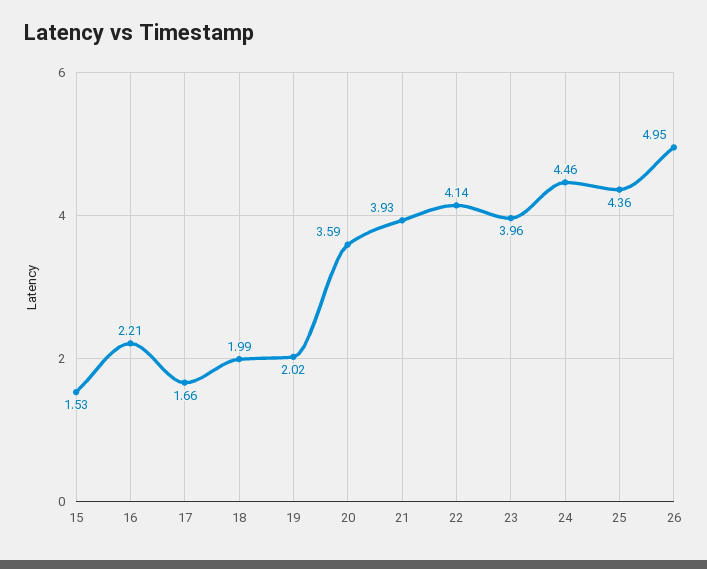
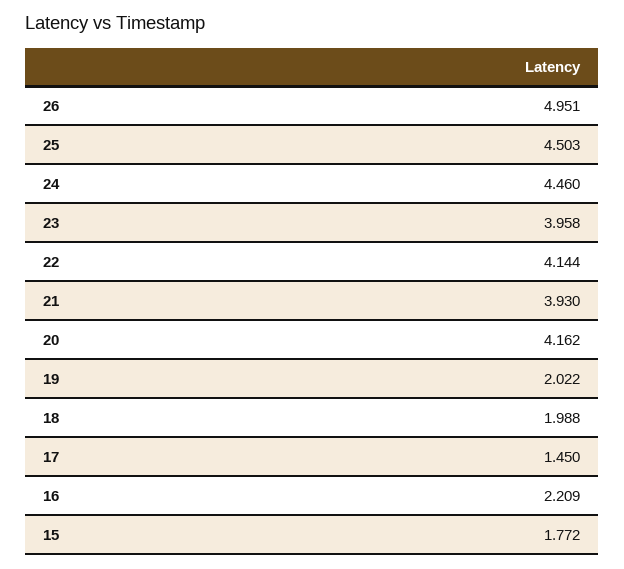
15: 1.53 -> 1.772
17: 1.66 -> 1.45
20: 3.59 -> 4.162
25: 4.36 -> 4.503

